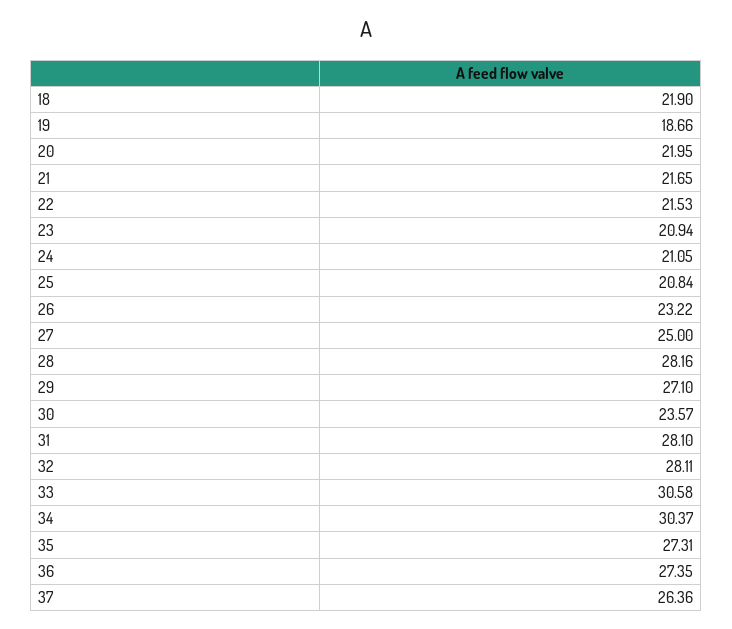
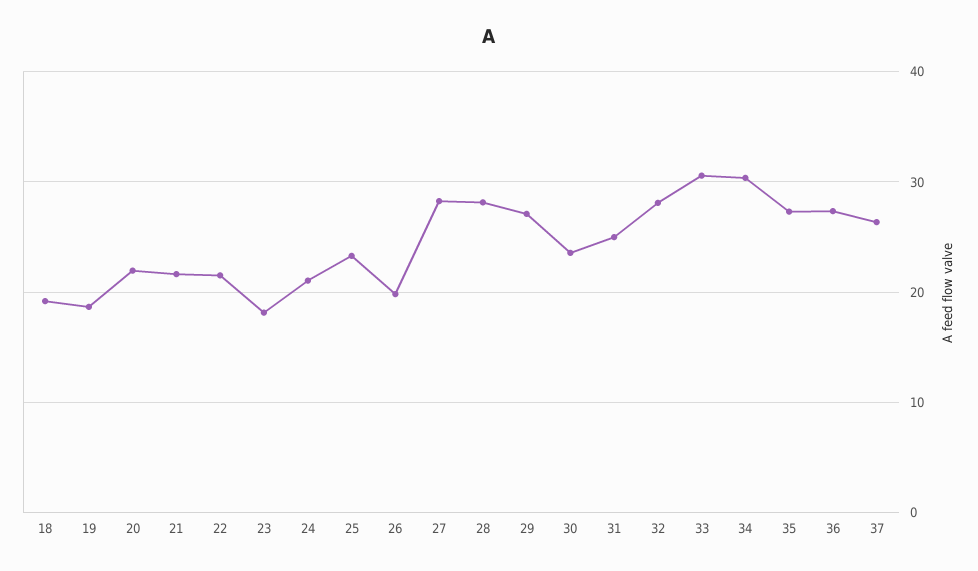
18: 21.9 -> 19
23: 20.94 -> 18
25: 20.84 -> 23
26: 23.22 -> 20
27: 25 -> 28
31: 28.1 -> 25

